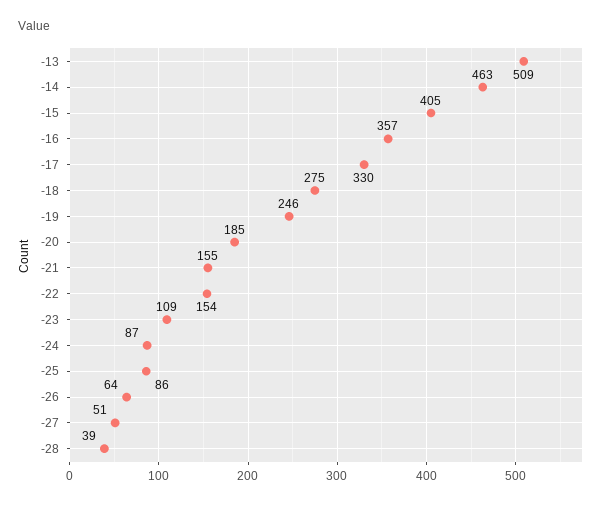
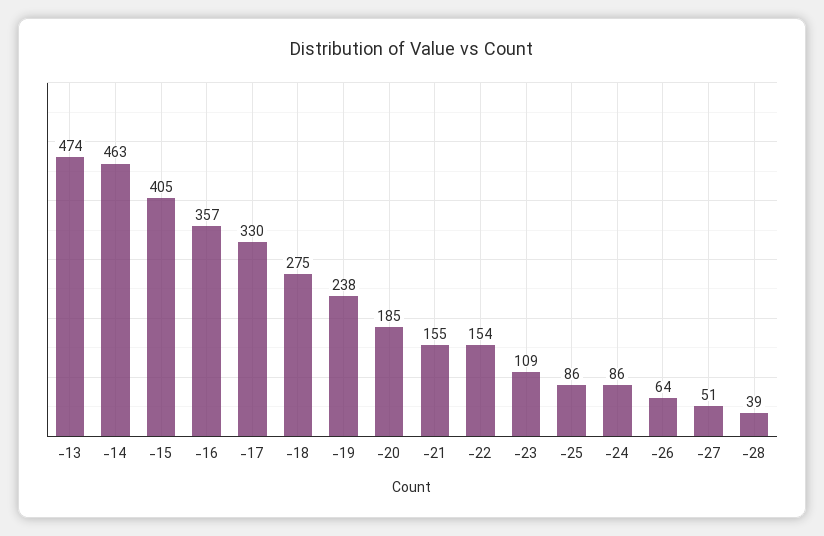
-13: 509 -> 474
-19: 246 -> 238
-24: 87 -> 86

